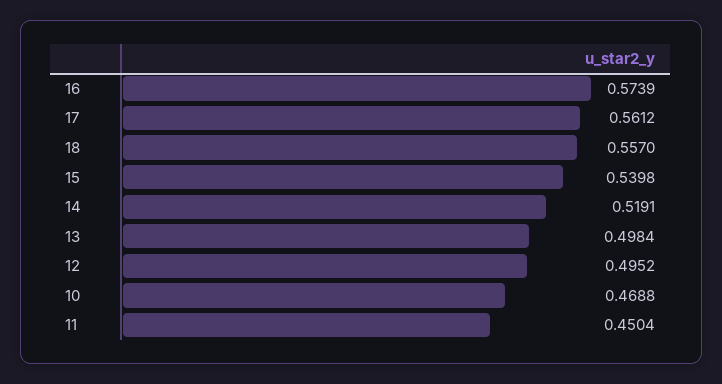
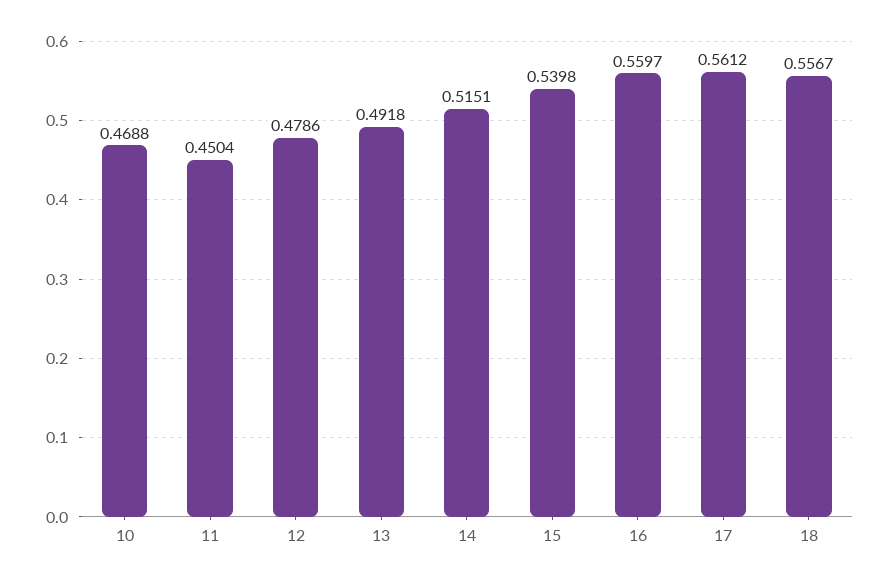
16: 0.5739 -> 0.5597
18: 0.557 -> 0.5567
14: 0.5191 -> 0.5151
13: 0.4984 -> 0.4918
12: 0.4952 -> 0.4786

